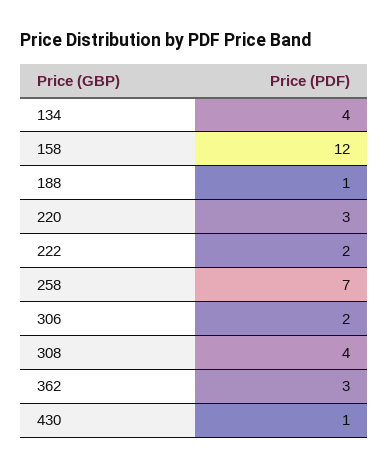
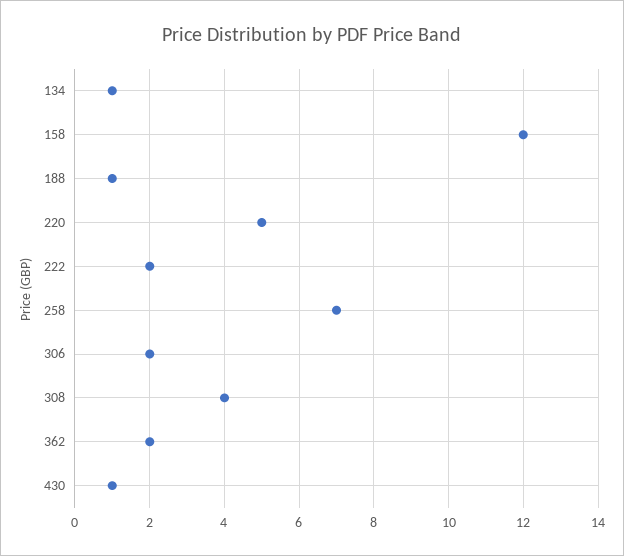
134: 4 -> 1
220: 3 -> 5
362: 3 -> 2

